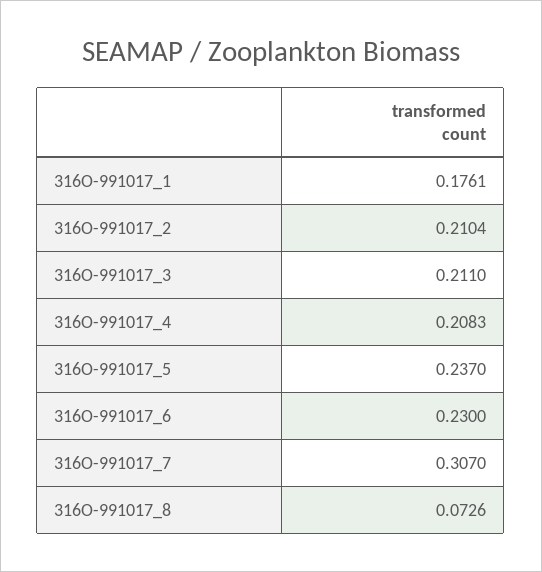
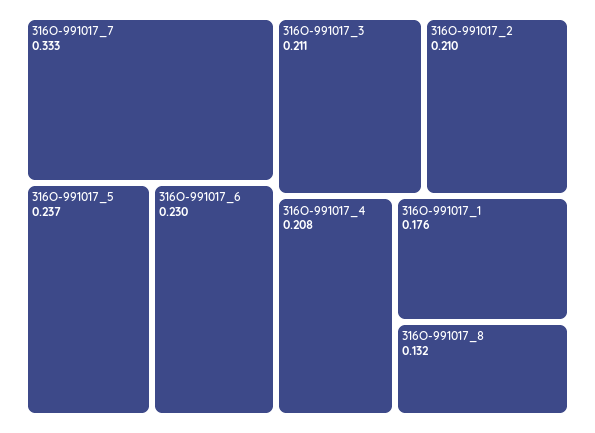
316O-991017_7: 0.307 -> 0.333
316O-991017_8: 0.0726 -> 0.132

